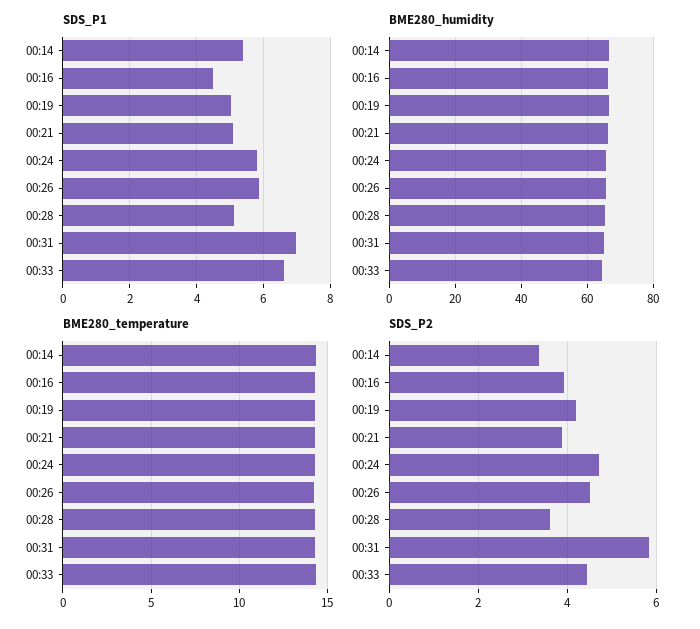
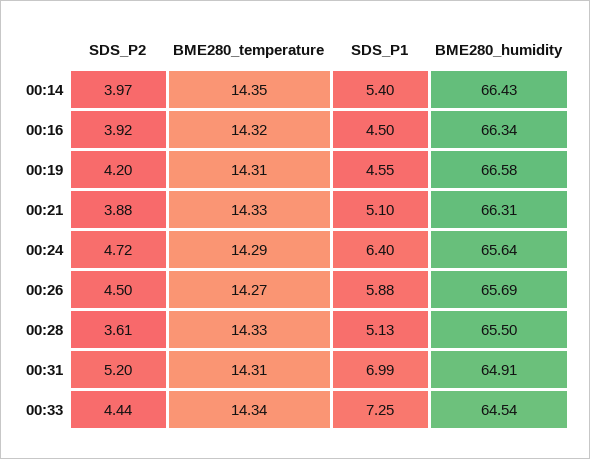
SDS_P1, 00:19: 5 -> 4.55
SDS_P1, 00:24: 5.8 -> 6.4
SDS_P1, 00:33: 6.6 -> 7.25
SDS_P2, 00:14: 3.4 -> 3.97
SDS_P2, 00:31: 5.8 -> 5.2

